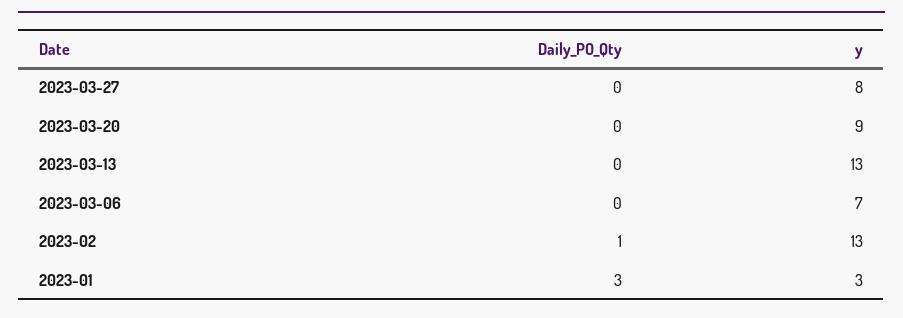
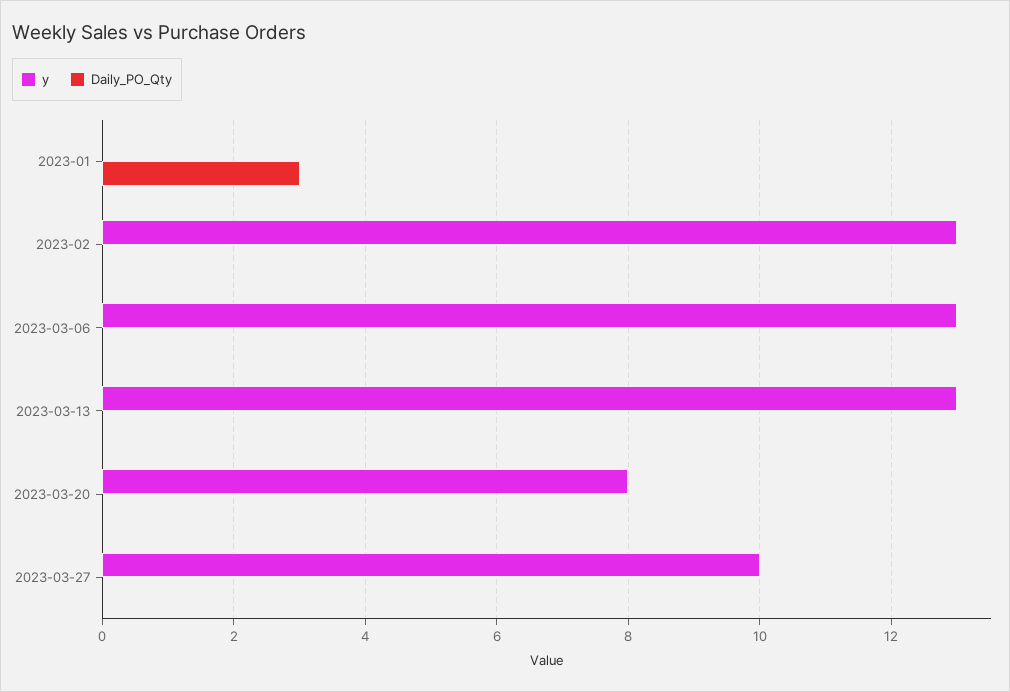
y, 2023-03-27: 8 -> 10
y, 2023-03-20: 9 -> 8
y, 2023-03-06: 7 -> 13
Daily_PO_Qty, 2023-02: 1 -> 0
y, 2023-01: 3 -> 0

